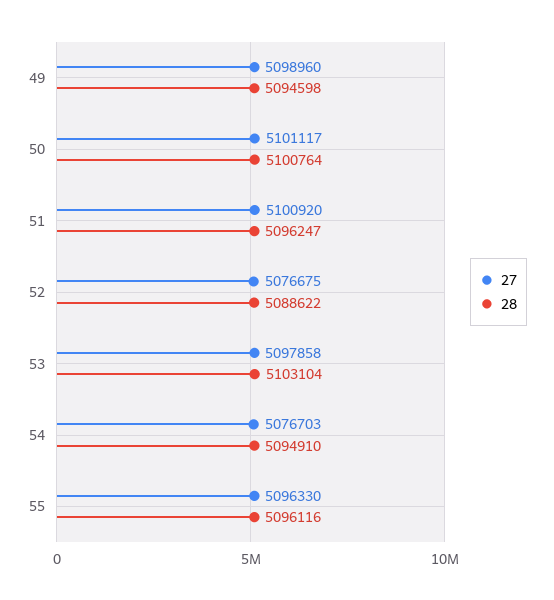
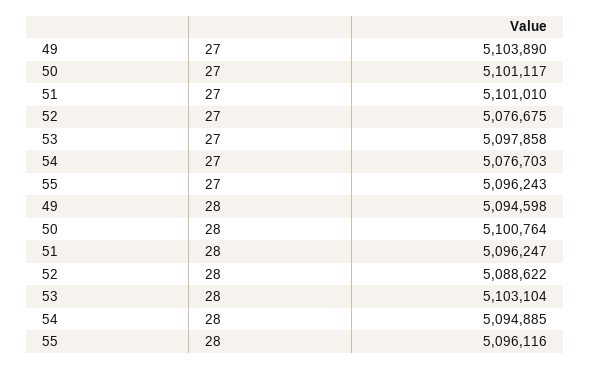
27, 49: 5098960 -> 5103890
27, 51: 5100920 -> 5101010
28, 54: 5094910 -> 5094885
27, 55: 5096330 -> 5096243

